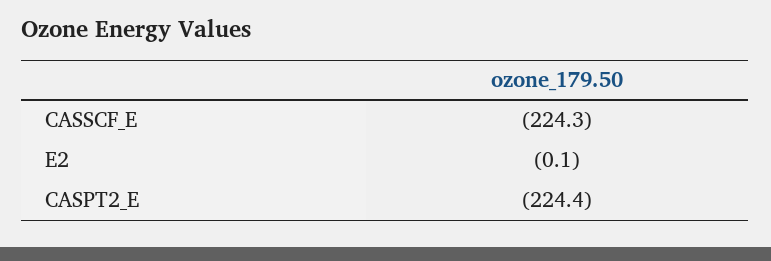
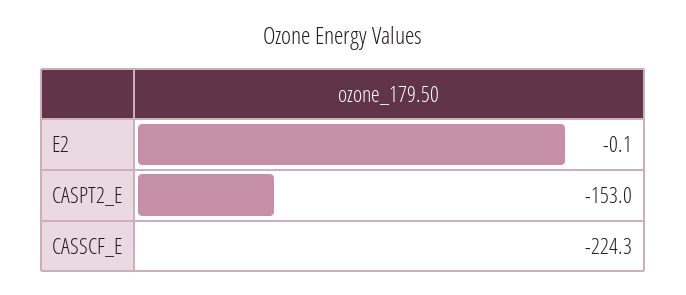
CASPT2_E: -224.4 -> -153

